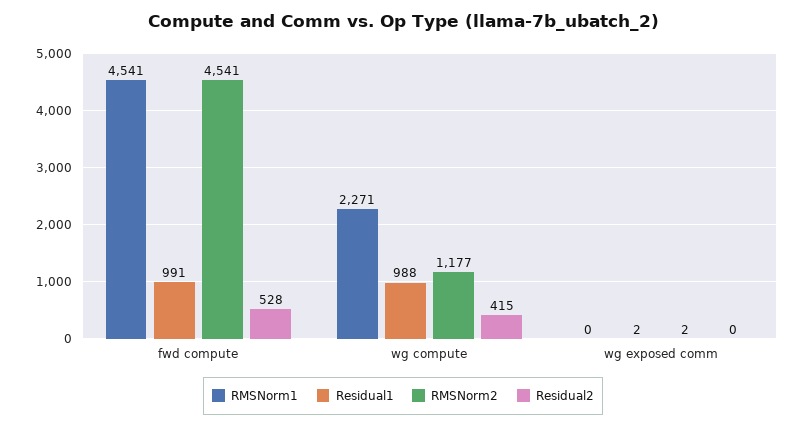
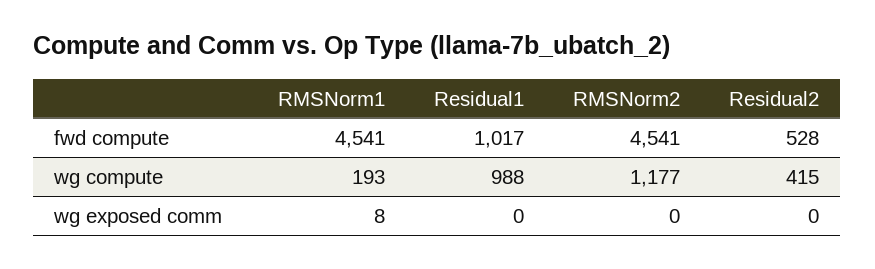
Residual1, fwd compute: 991 -> 1017
RMSNorm1, wg compute: 2271 -> 193
RMSNorm1, wg exposed comm: 0 -> 8
Residual1, wg exposed comm: 2 -> 0
RMSNorm2, wg exposed comm: 2 -> 0

